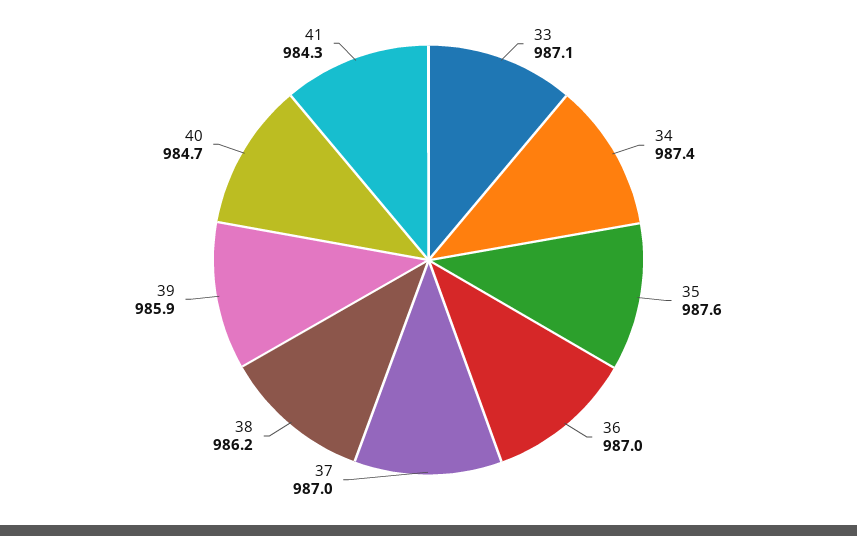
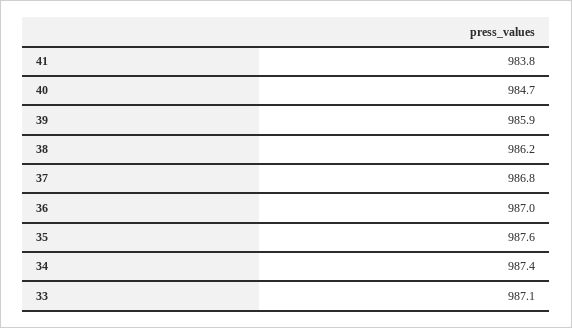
37: 987 -> 986.8
41: 984.3 -> 983.8

